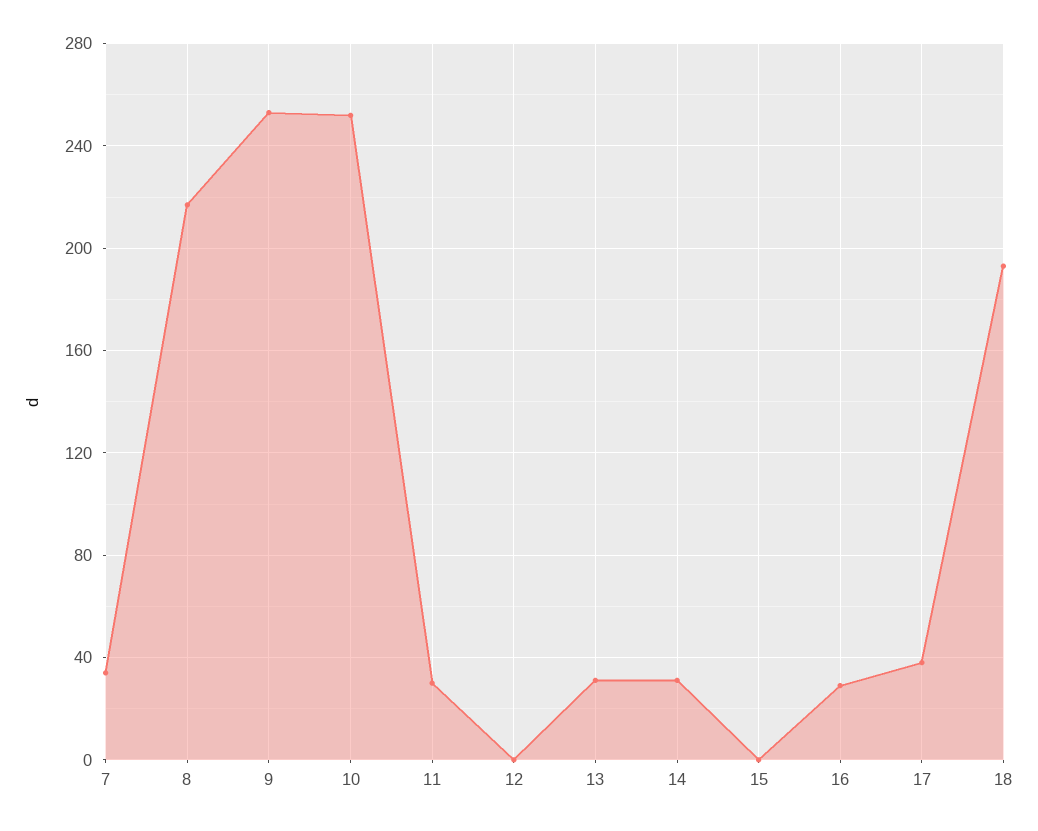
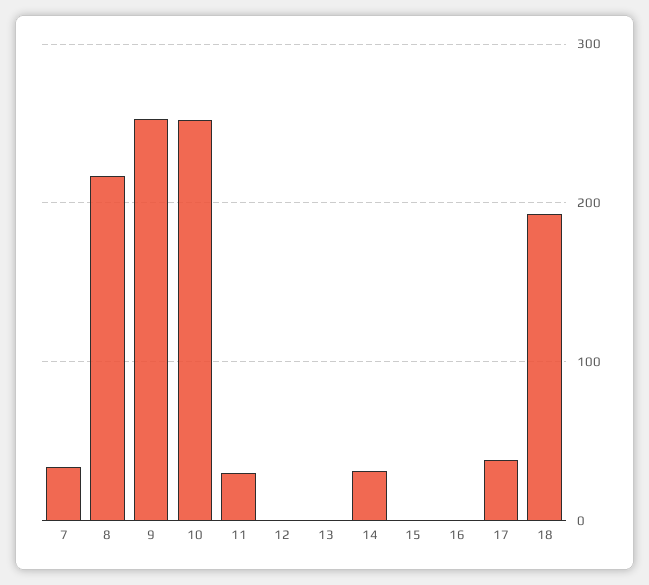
13: 30 -> 0
16: 30 -> 0

